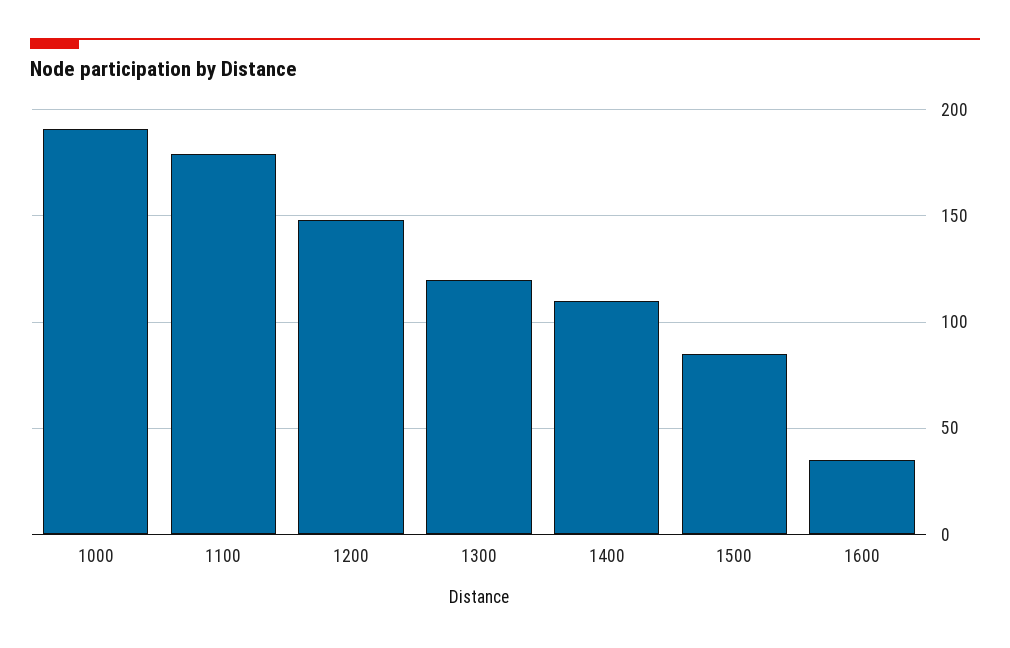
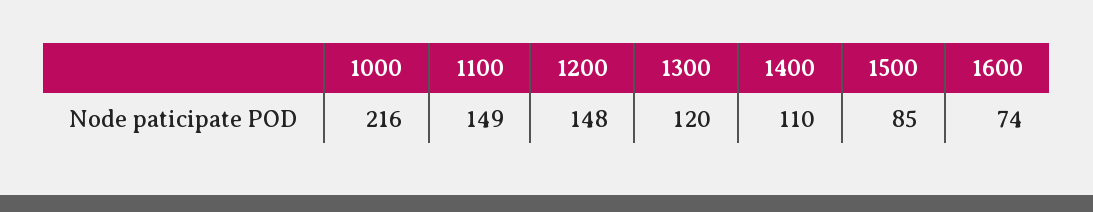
1000: 190 -> 216
1100: 180 -> 149
1600: 35 -> 74

